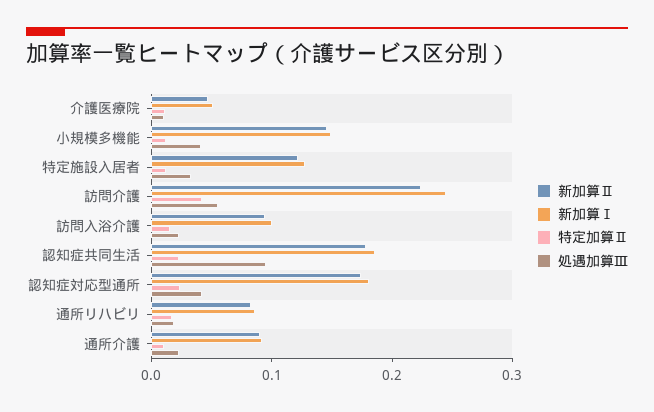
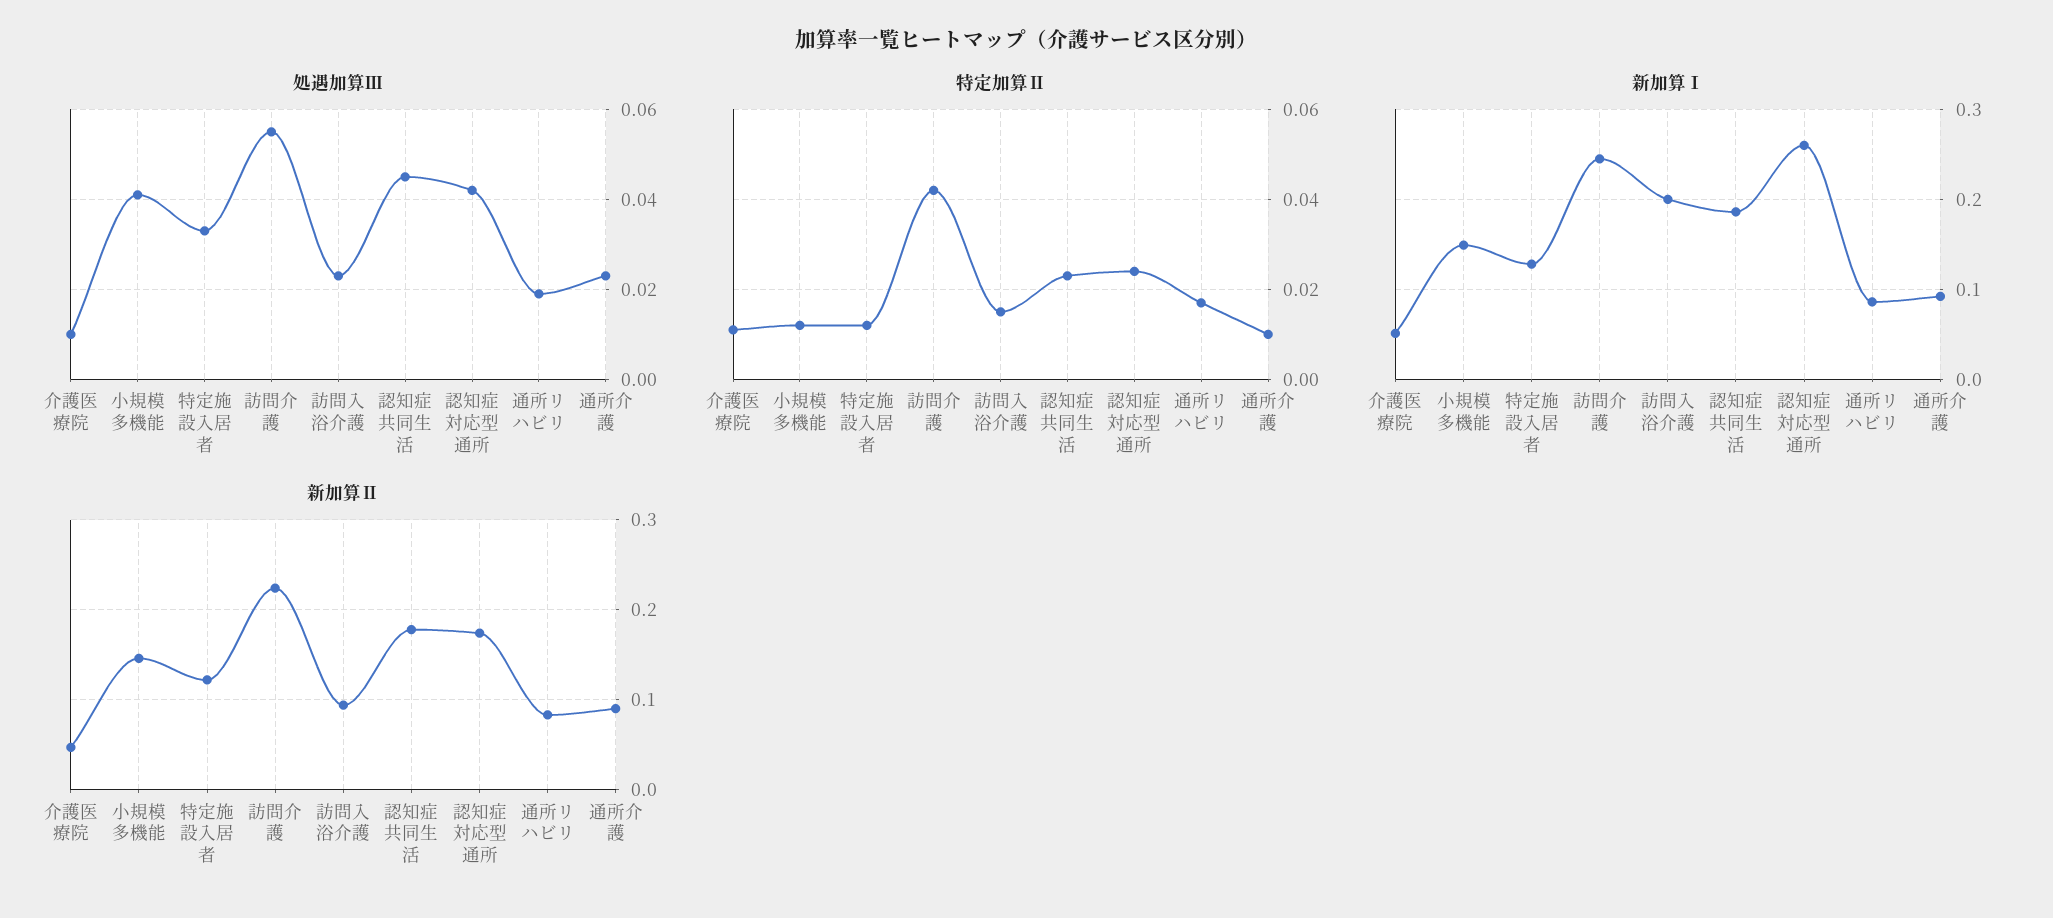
新加算Ⅰ, 訪問入浴介護: 0.1 -> 0.2
処遇加算Ⅲ, 認知症共同生活: 0.1 -> 0.045
新加算Ⅰ, 認知症対応型通所: 0.18 -> 0.26

